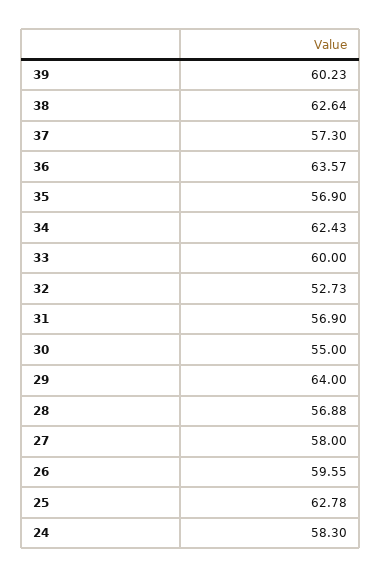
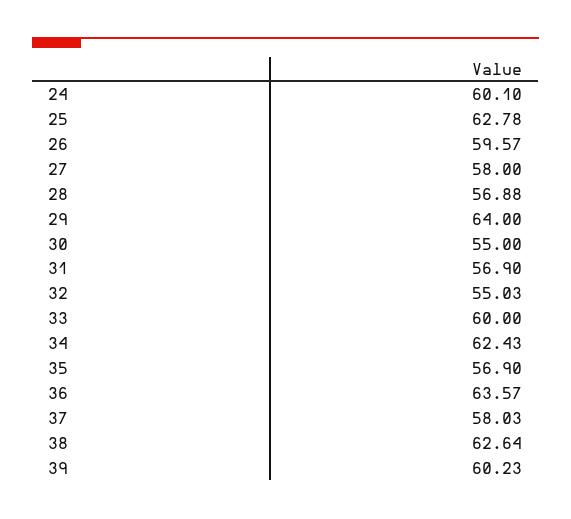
37: 57.3 -> 58.03
32: 52.73 -> 55.03
26: 59.55 -> 59.57
24: 58.3 -> 60.1

